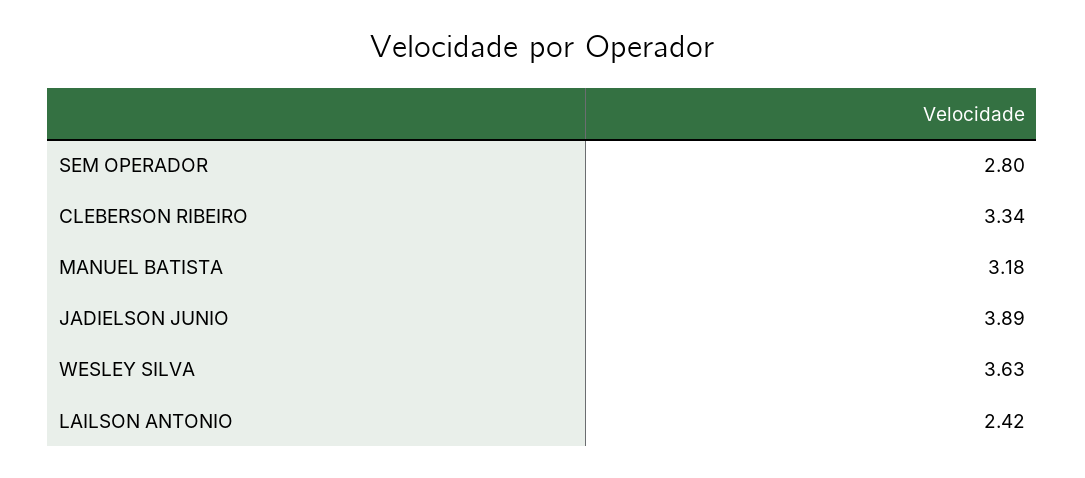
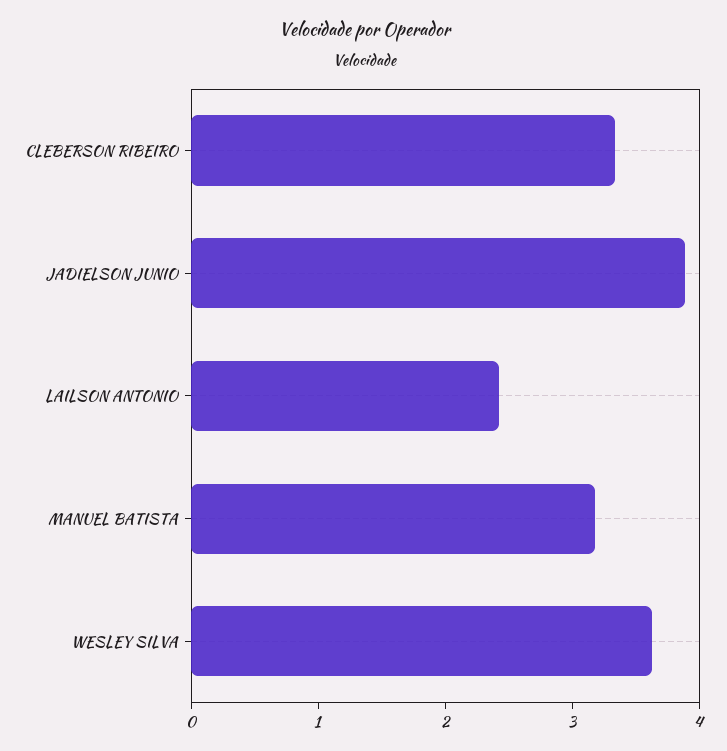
SEM OPERADOR: 2.8 -> none

